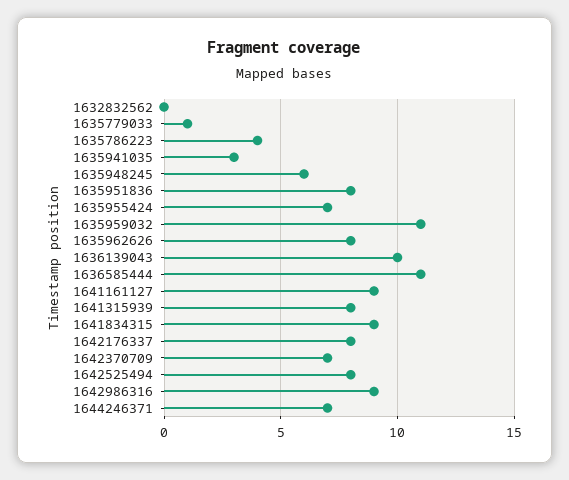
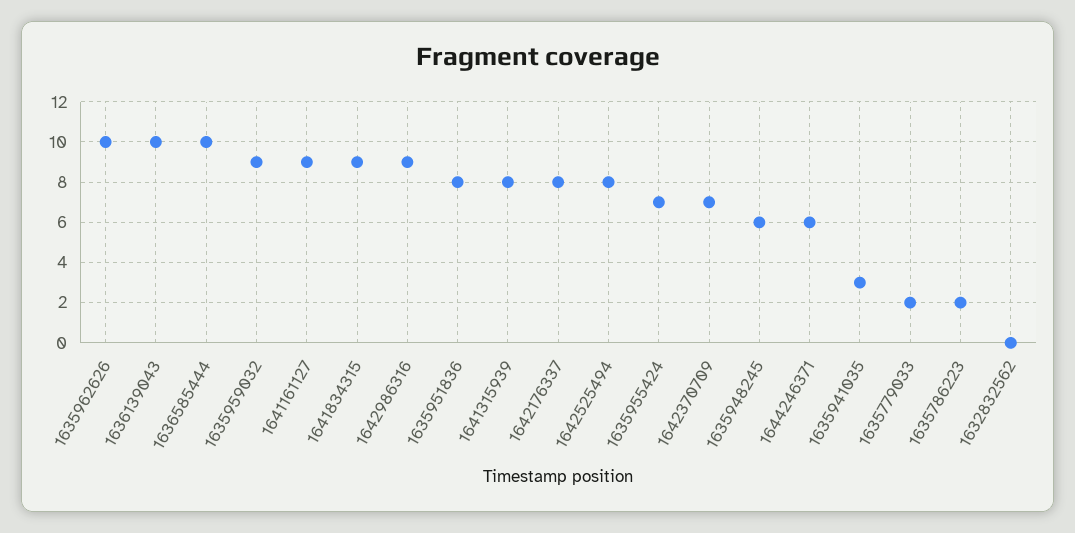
1635779033: 1 -> 2
1635786223: 4 -> 2
1635959032: 11 -> 9
1635962626: 8 -> 10
1636585444: 11 -> 10
1644246371: 7 -> 6

